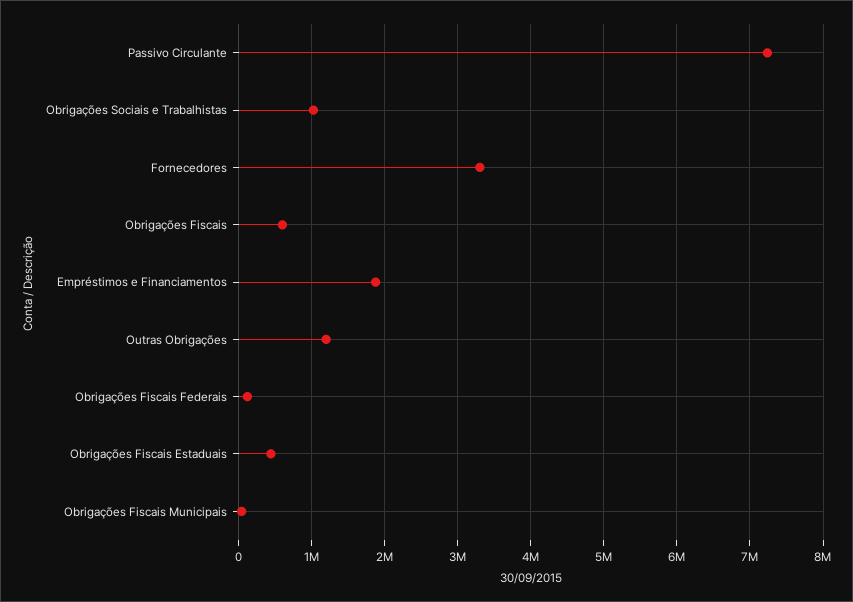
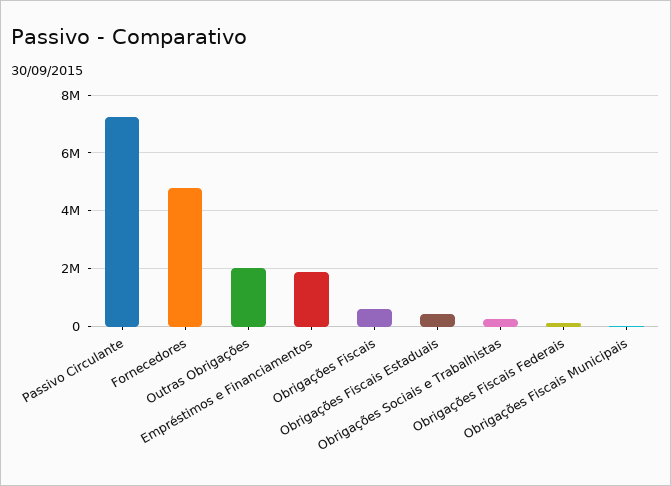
Obrigações Sociais e Trabalhistas: 1000000 -> 250000
Fornecedores: 3300000 -> 4750000
Outras Obrigações: 1200000 -> 2000000

